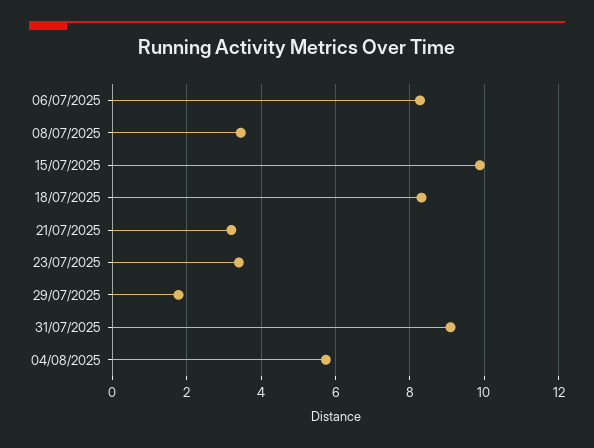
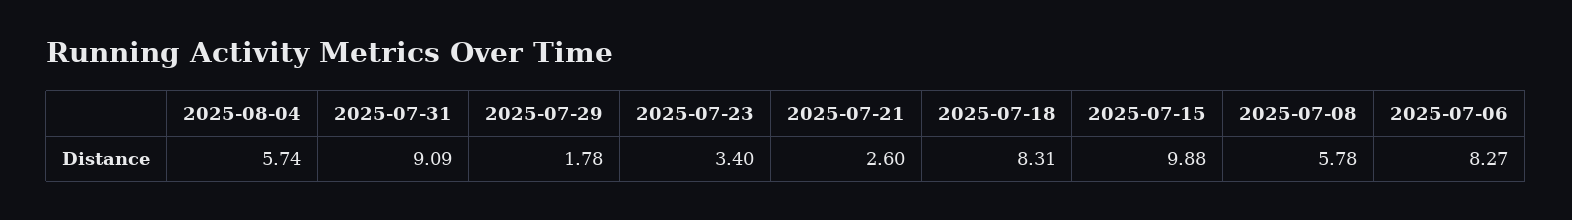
08/07/2025: 3.4 -> 5.78
21/07/2025: 3.2 -> 2.6

